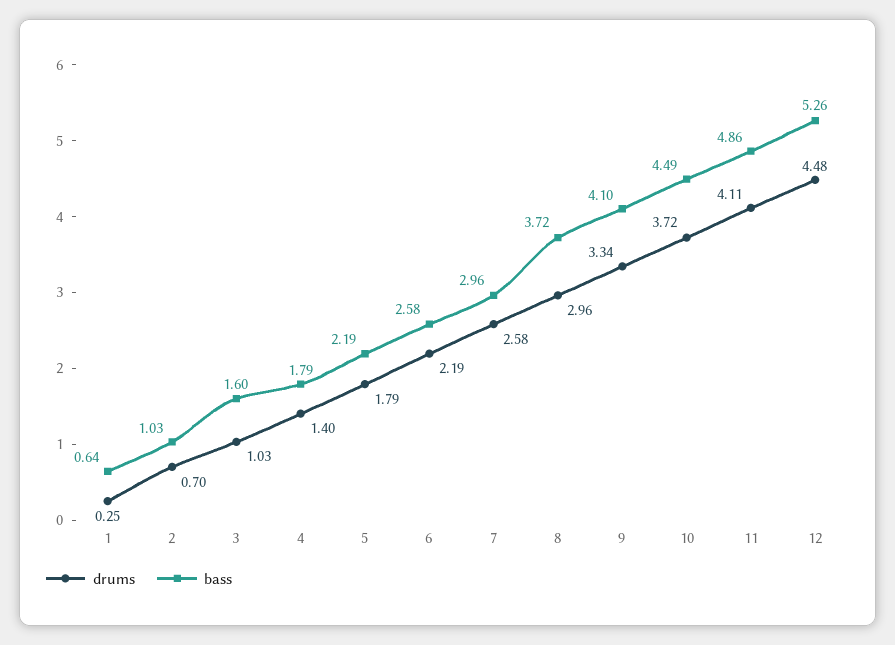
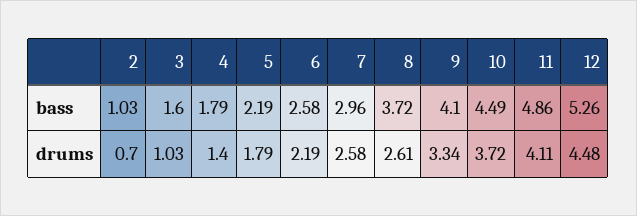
drums, 1: 0.25 -> none
bass, 1: 0.64 -> none
drums, 8: 2.96 -> 2.61

